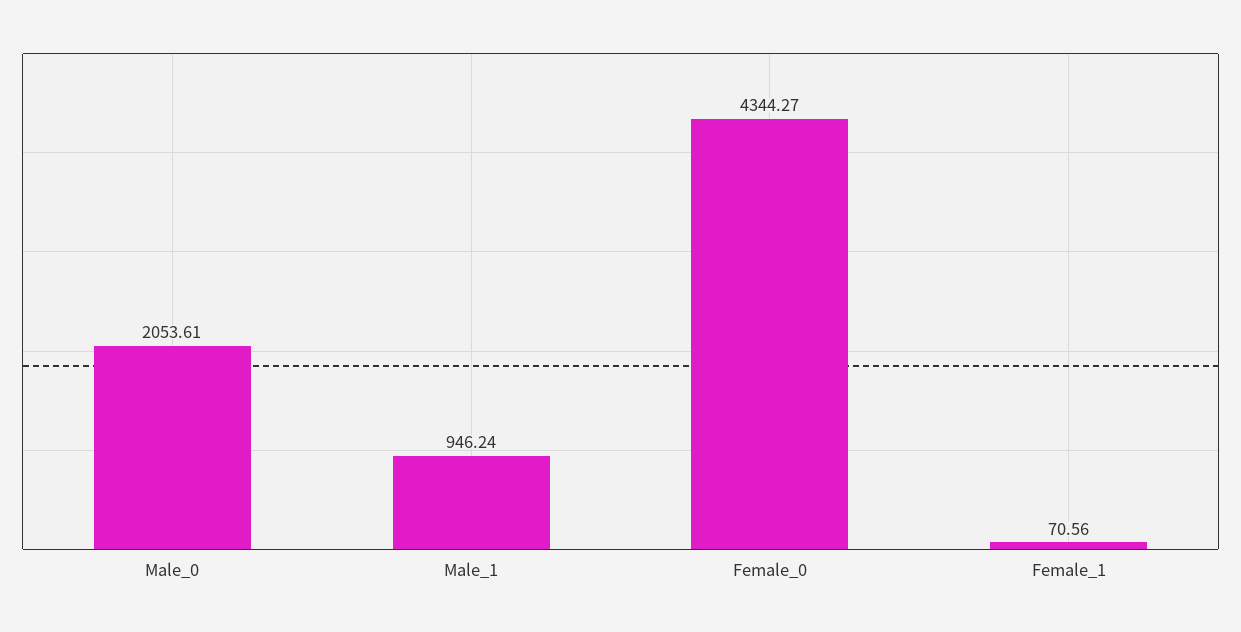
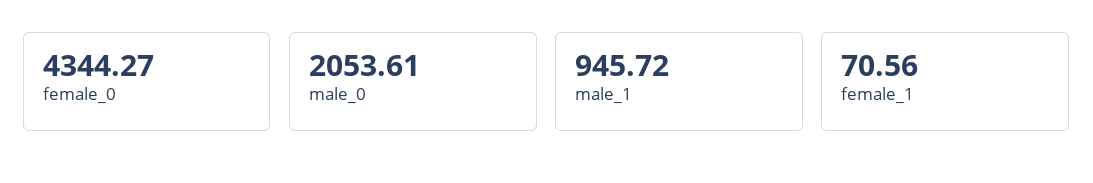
Male_1: 946.24 -> 945.72

